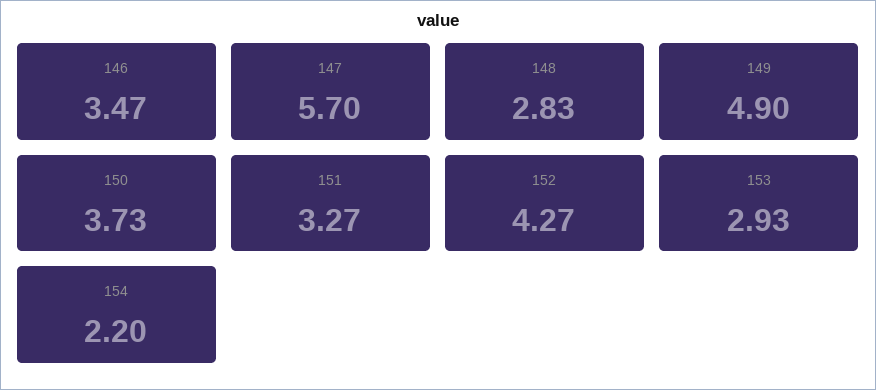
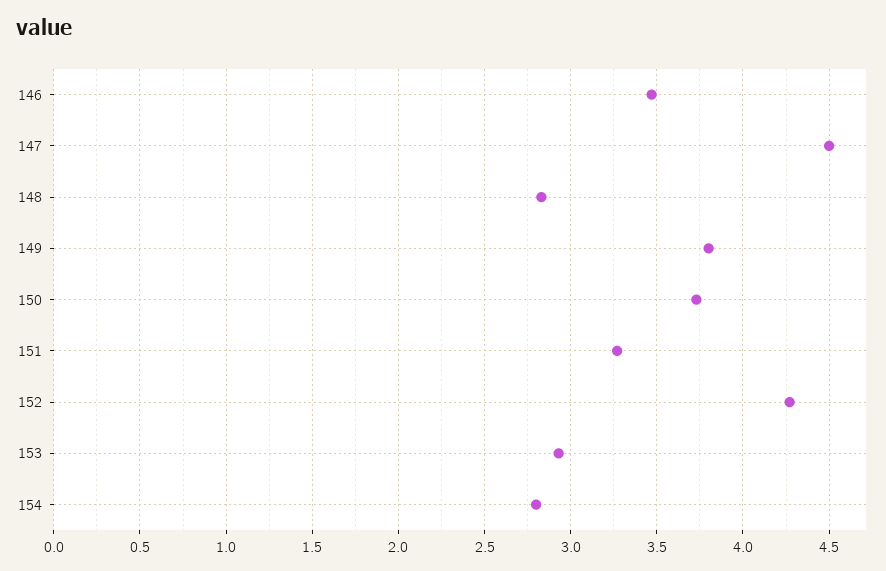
147: 5.7 -> 4.5
149: 4.9 -> 3.8
154: 2.2 -> 2.8

